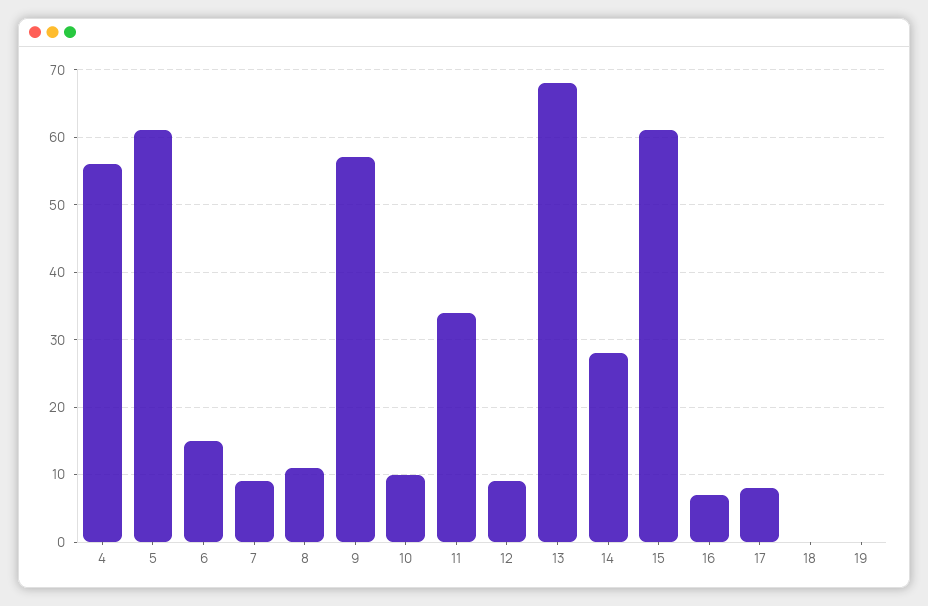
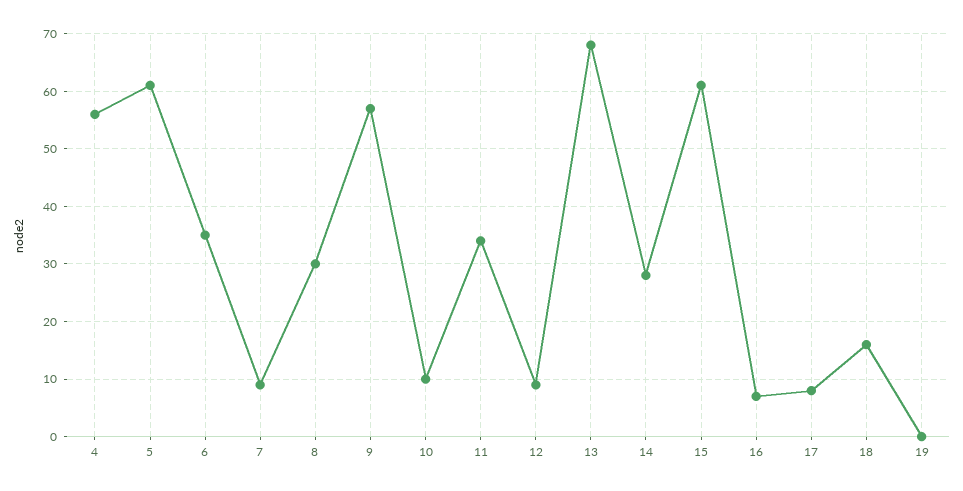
6: 15 -> 35
8: 11 -> 30
18: 0 -> 15

